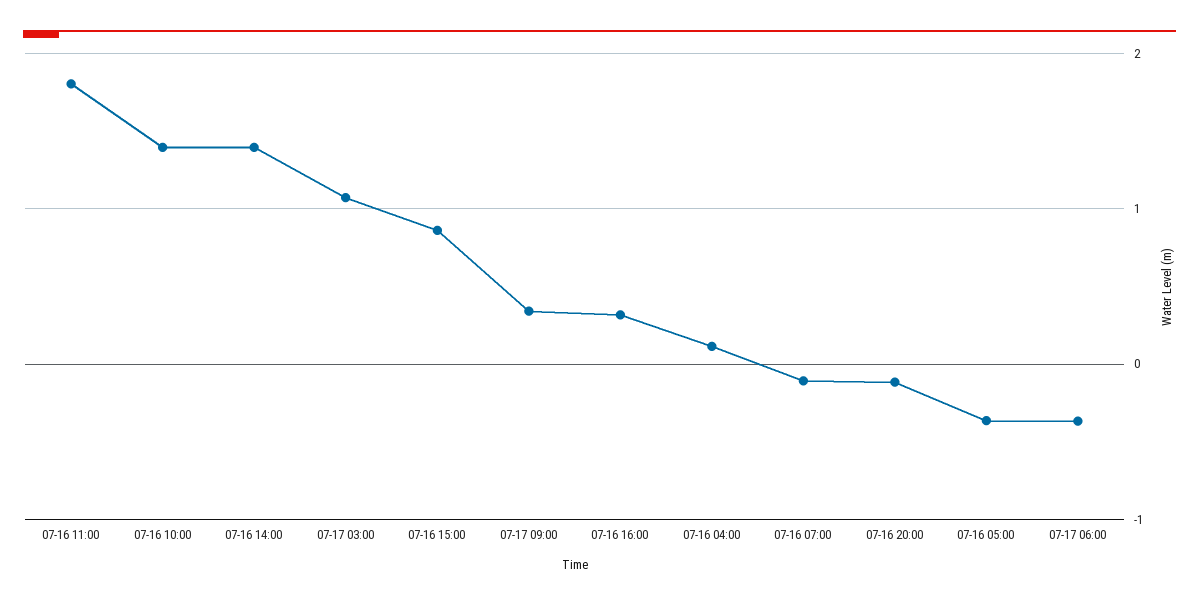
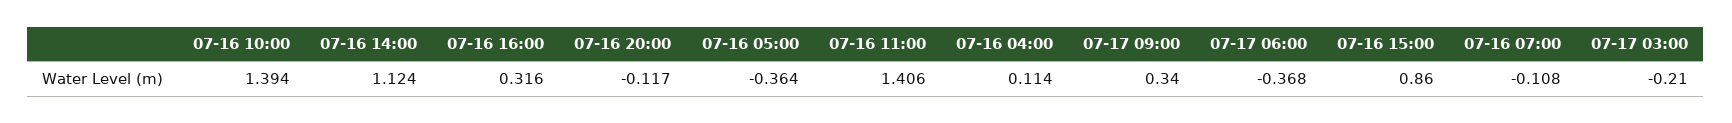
07-16 11:00: 1.8 -> 1.406
07-16 14:00: 1.4 -> 1.124
07-17 03:00: 1.1 -> -0.21

